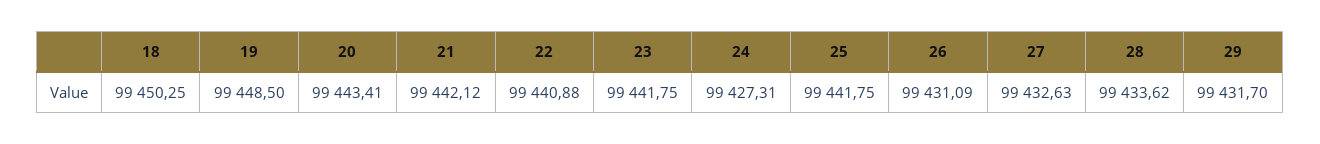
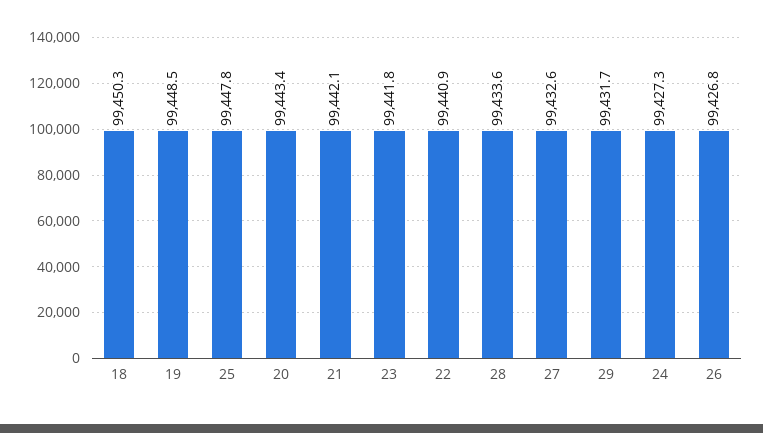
25: 99441.75 -> 99447.8
26: 99431.09 -> 99426.8

